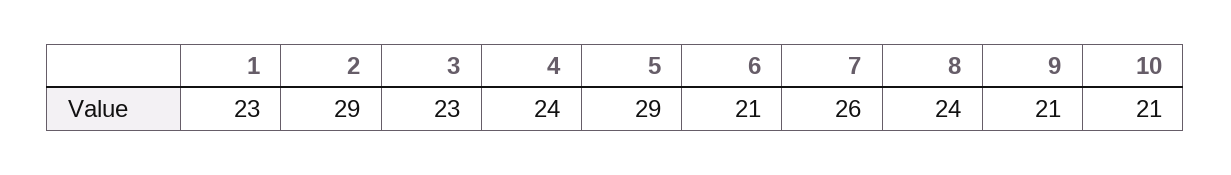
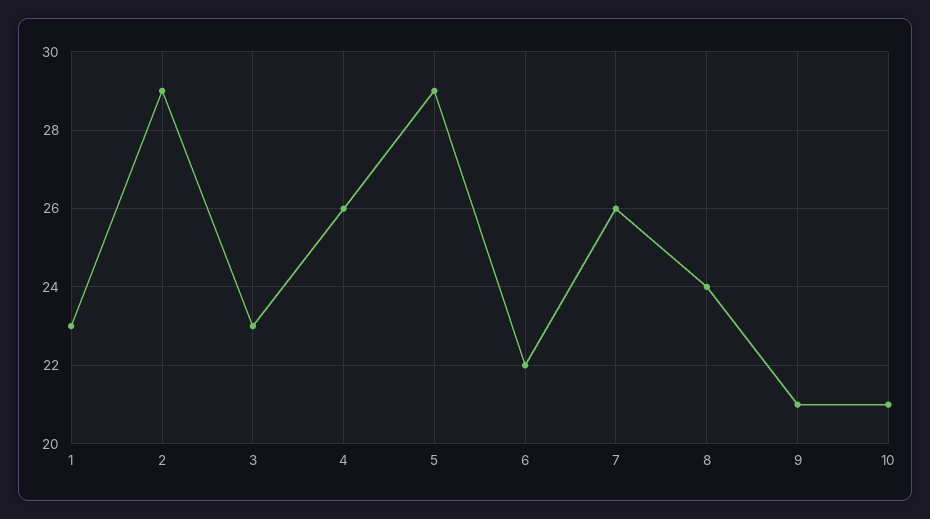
4: 24 -> 26
6: 21 -> 22

